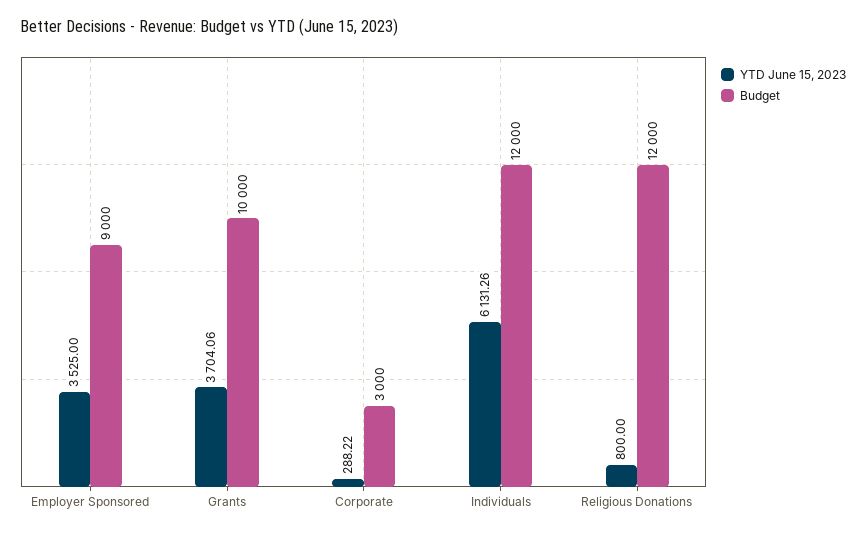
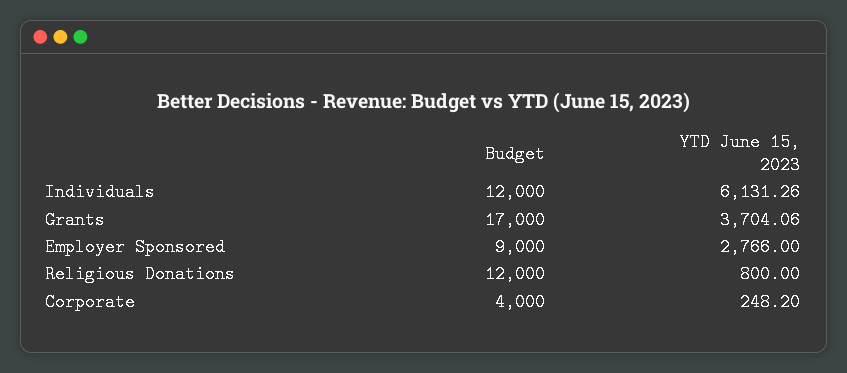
YTD June 15, 2023, Employer Sponsored: 3525 -> 2766
Budget, Grants: 10000 -> 17000
YTD June 15, 2023, Corporate: 288.22 -> 248.2
Budget, Corporate: 3000 -> 4000

